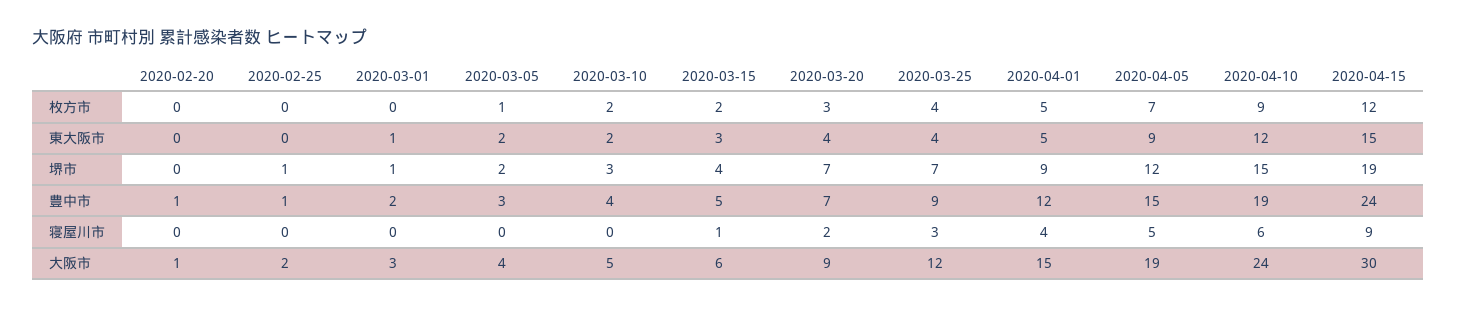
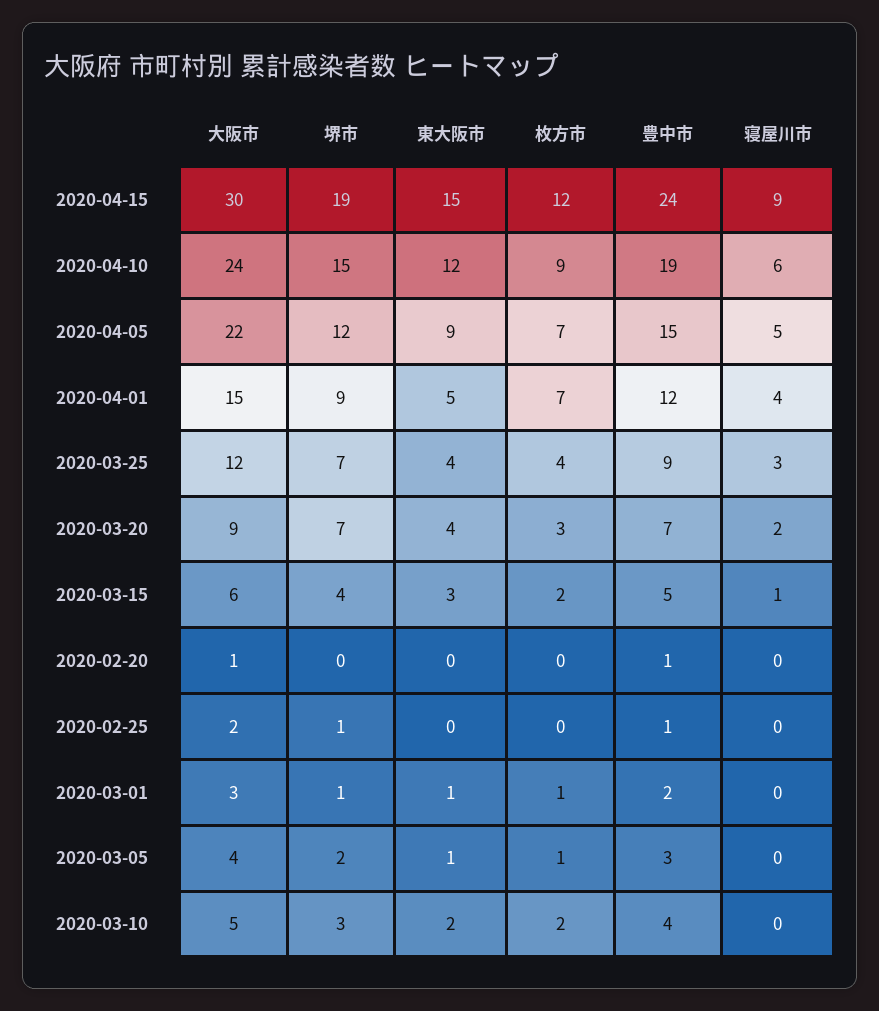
2020-03-01, 枚方市: 0 -> 1
2020-04-01, 枚方市: 5 -> 7
2020-03-05, 東大阪市: 2 -> 1
2020-04-05, 大阪市: 19 -> 22

